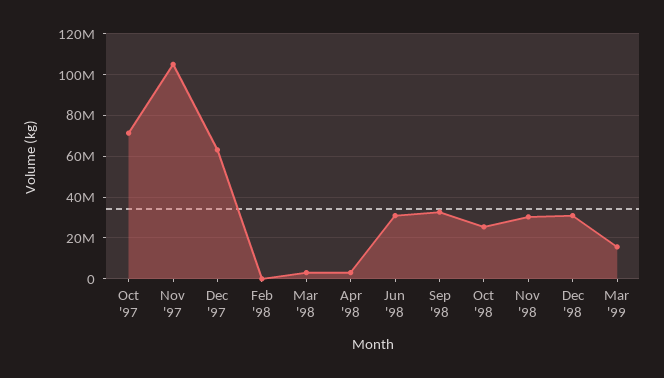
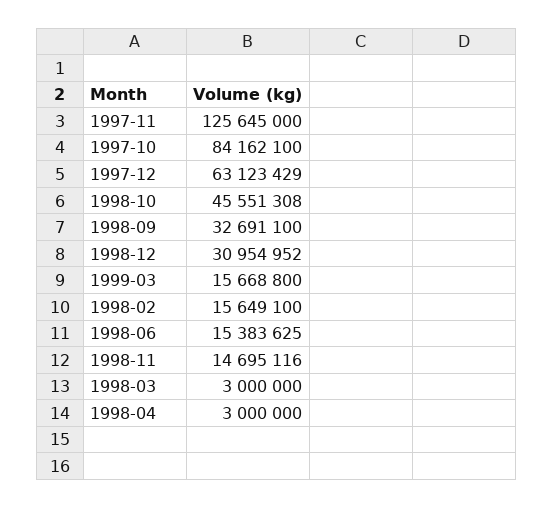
Oct '97: 70000000 -> 84162100
Nov '97: 105000000 -> 125645000
Feb '98: 0 -> 15649100
Jun '98: 30000000 -> 15383625
Oct '98: 25000000 -> 45551308
Nov '98: 30000000 -> 14695116

